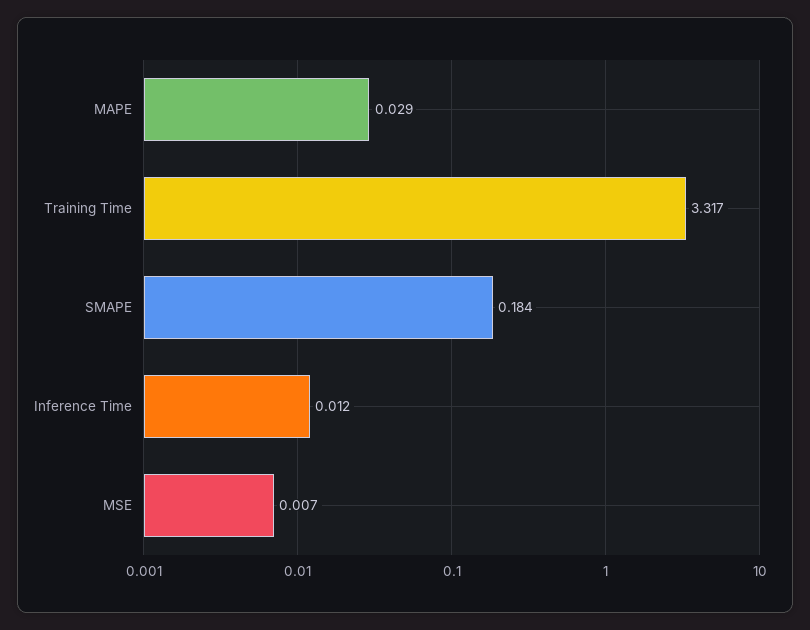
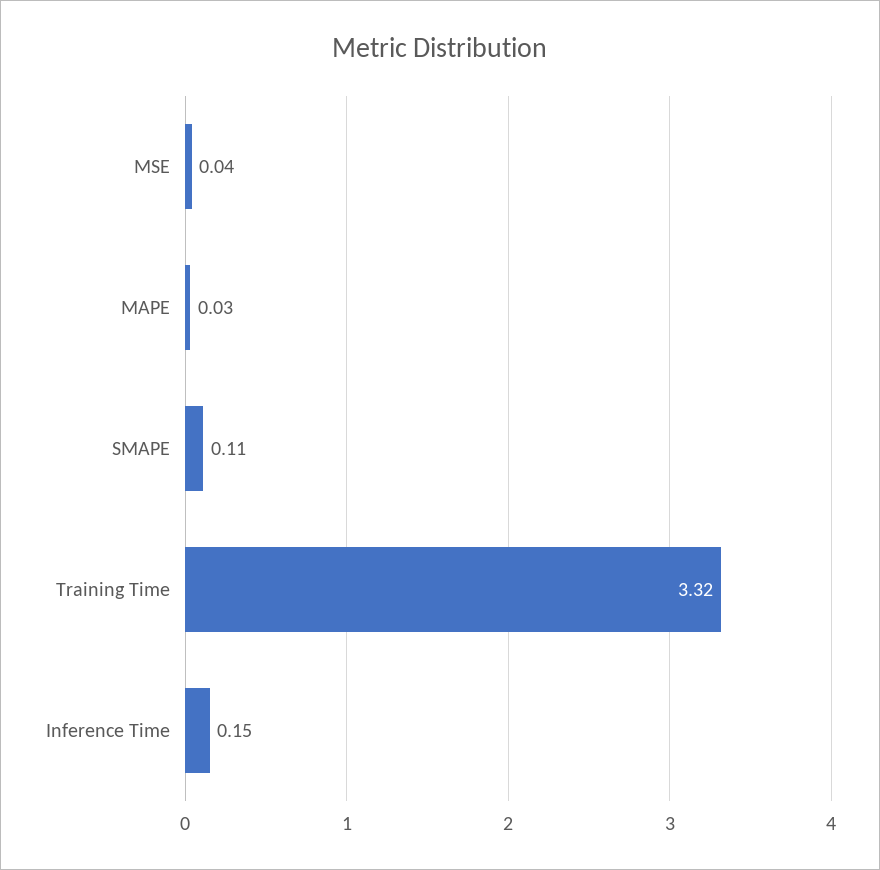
SMAPE: 0.184 -> 0.11
Inference Time: 0.012 -> 0.15
MSE: 0.007 -> 0.04

